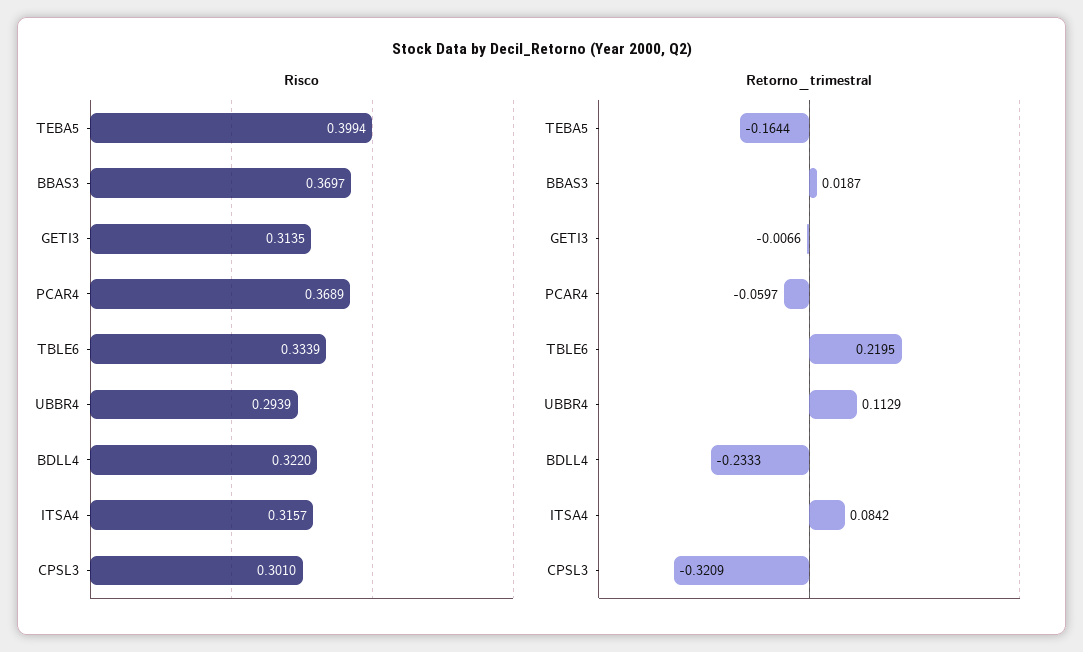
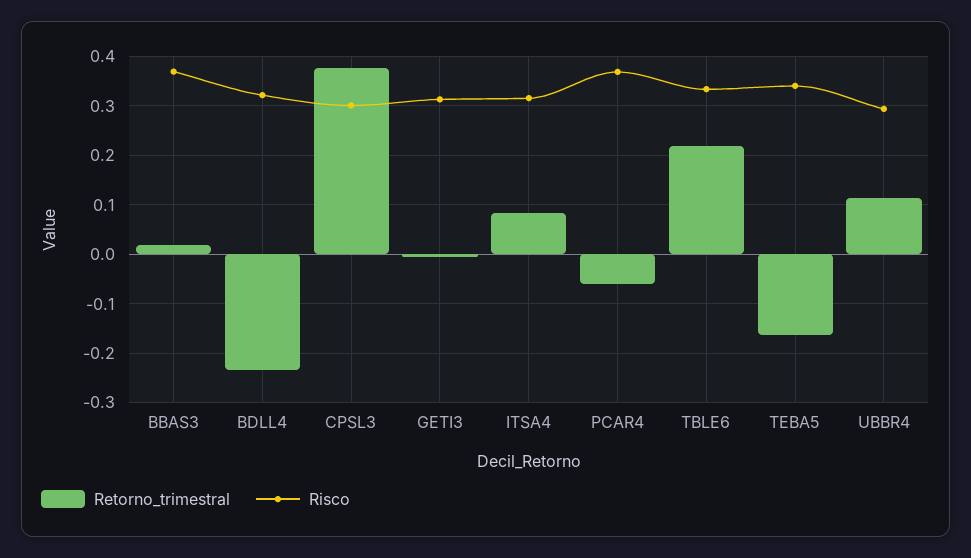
Risco, TEBA5: 0.3994 -> 0.34
Retorno_trimestral, CPSL3: -0.3209 -> 0.38

